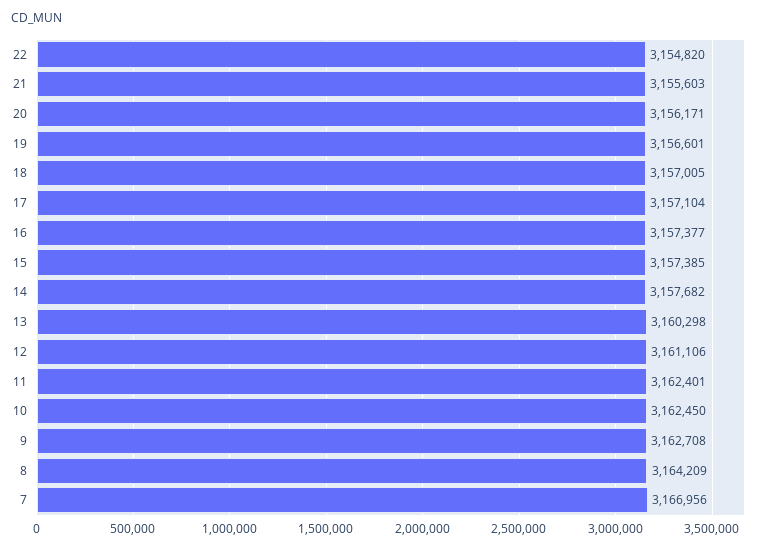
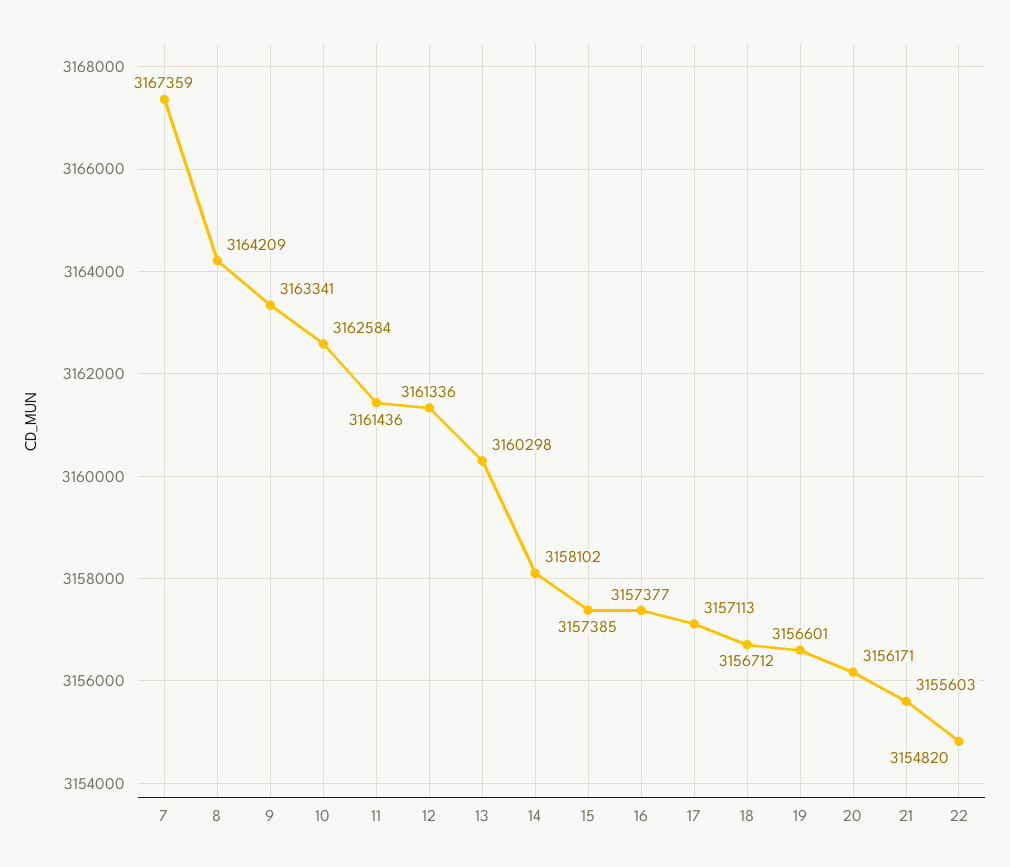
18: 3157005 -> 3156712
17: 3157104 -> 3157113
14: 3157682 -> 3158102
12: 3161106 -> 3161336
11: 3162401 -> 3161436
10: 3162450 -> 3162584
9: 3162708 -> 3163341
7: 3166956 -> 3167359

